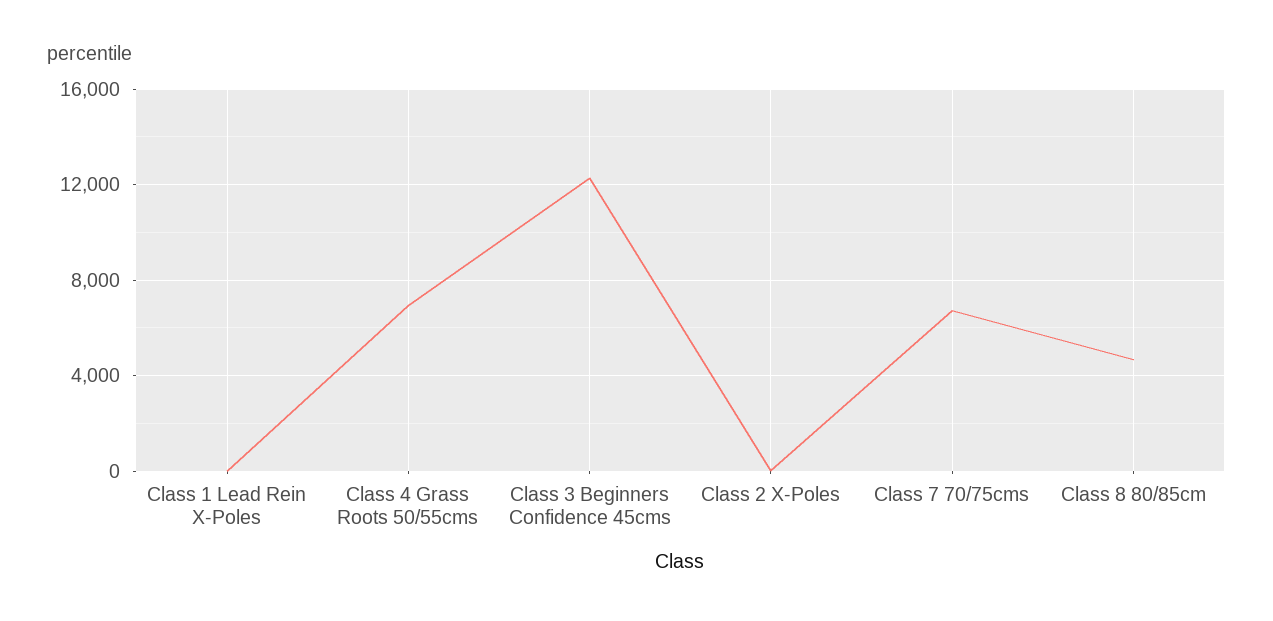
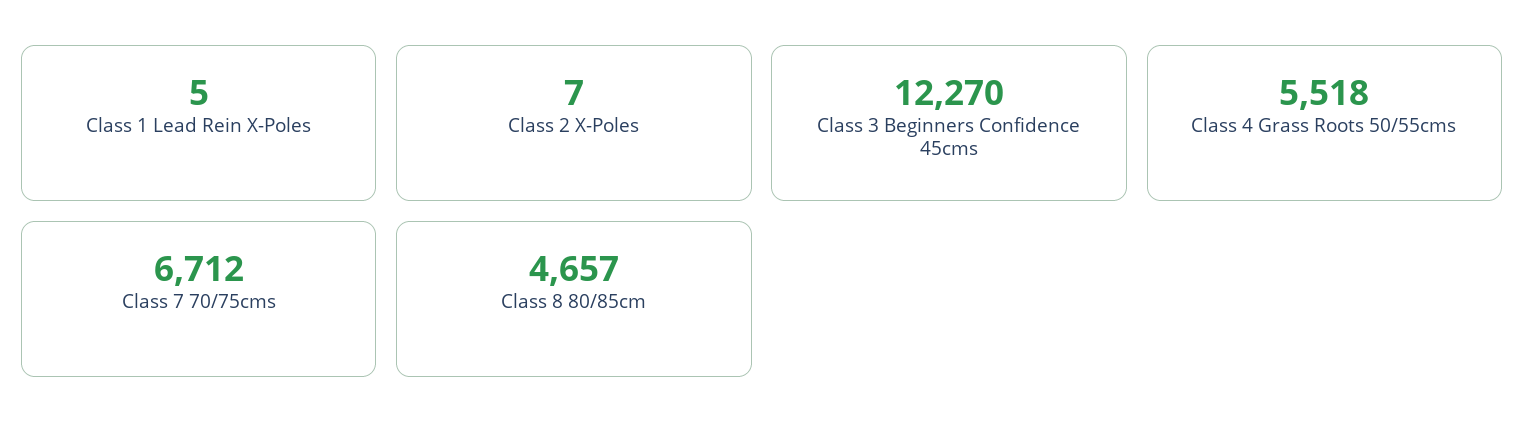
Class 4 Grass Roots 50/55cms: 7000 -> 5518

